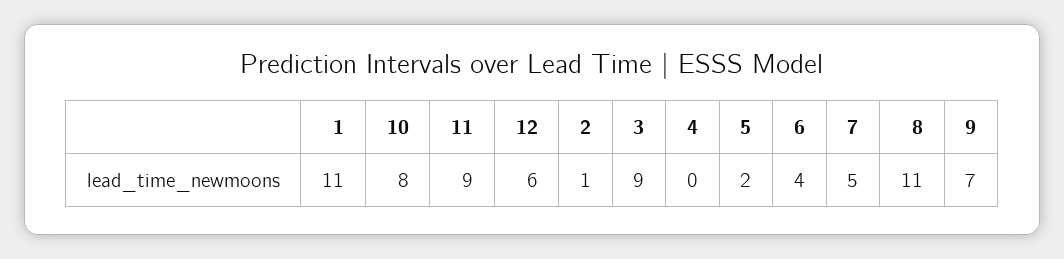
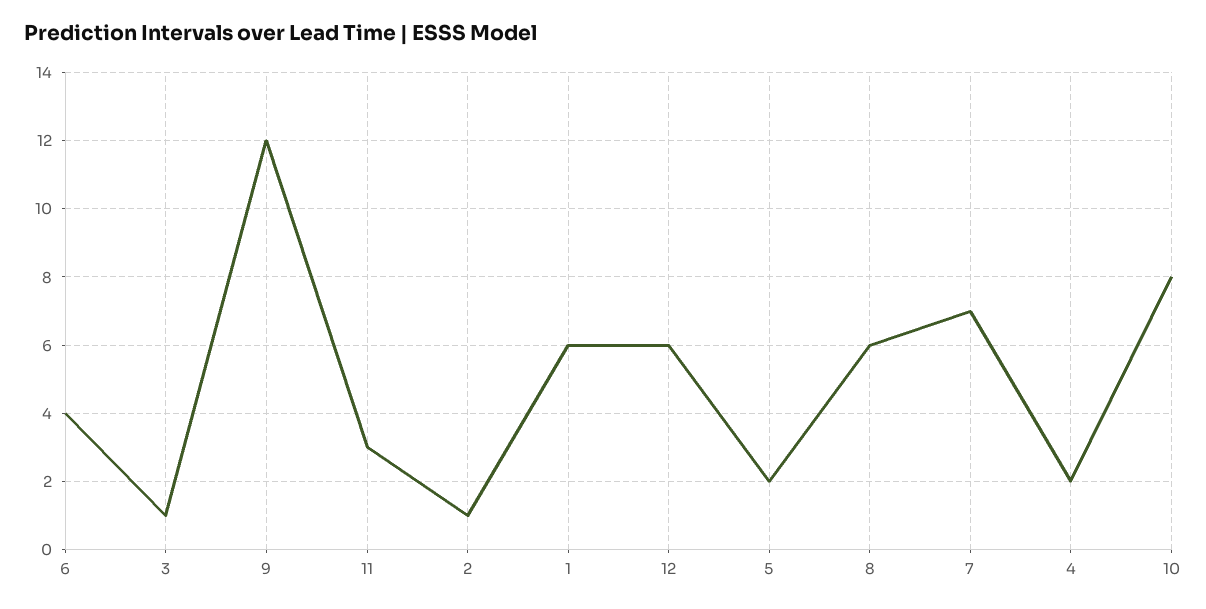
1: 11 -> 6
11: 9 -> 3
3: 9 -> 1
4: 0 -> 2
7: 5 -> 7
8: 11 -> 6
9: 7 -> 12

